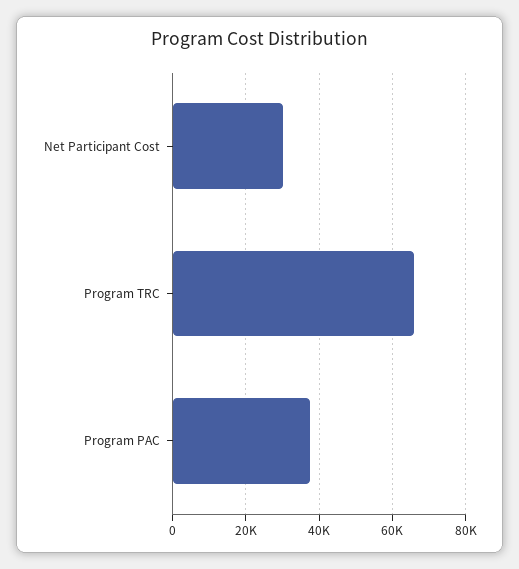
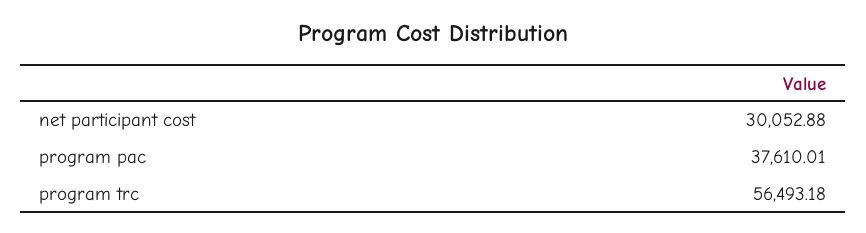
Program TRC: 66000 -> 56493.18

